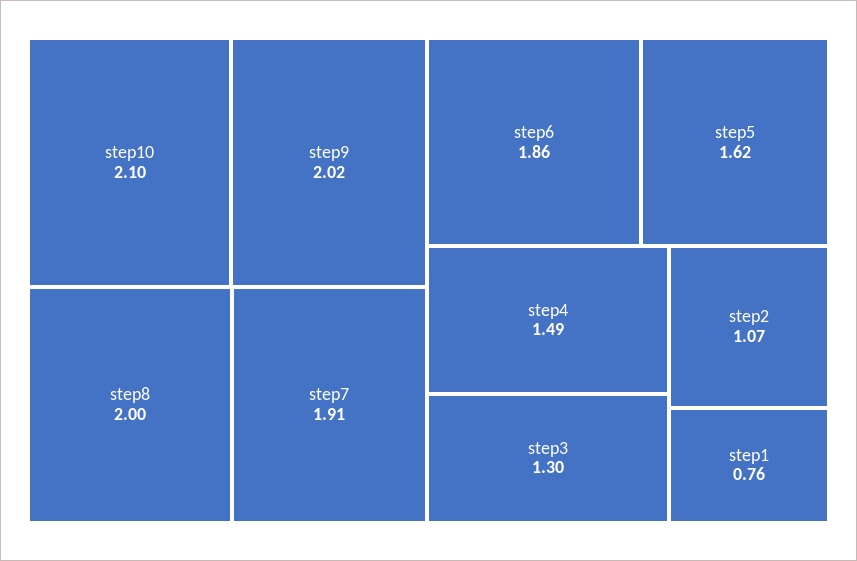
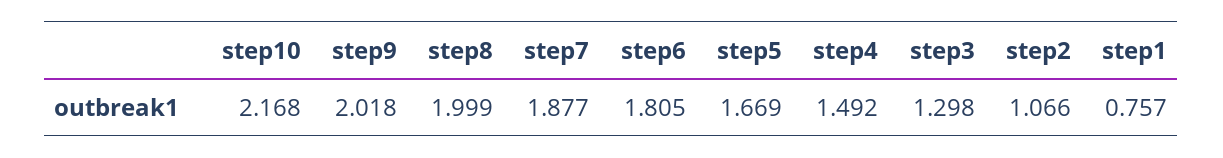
step10: 2.1 -> 2.168
step7: 1.91 -> 1.877
step6: 1.86 -> 1.805
step5: 1.62 -> 1.669

